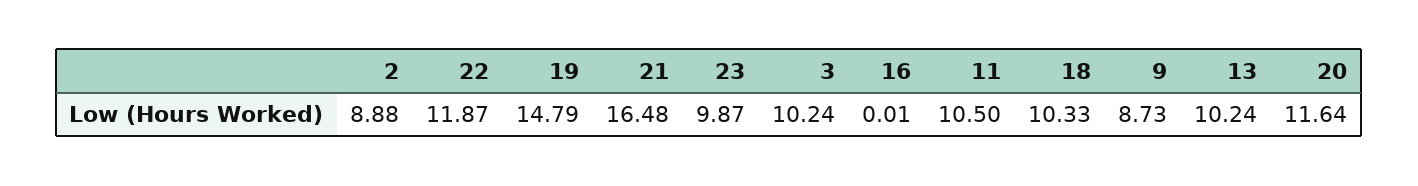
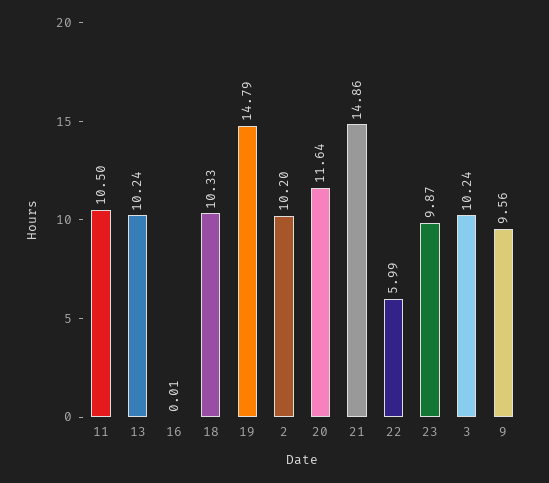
2: 8.88 -> 10.2
22: 11.87 -> 5.99
21: 16.48 -> 14.86
9: 8.73 -> 9.56

